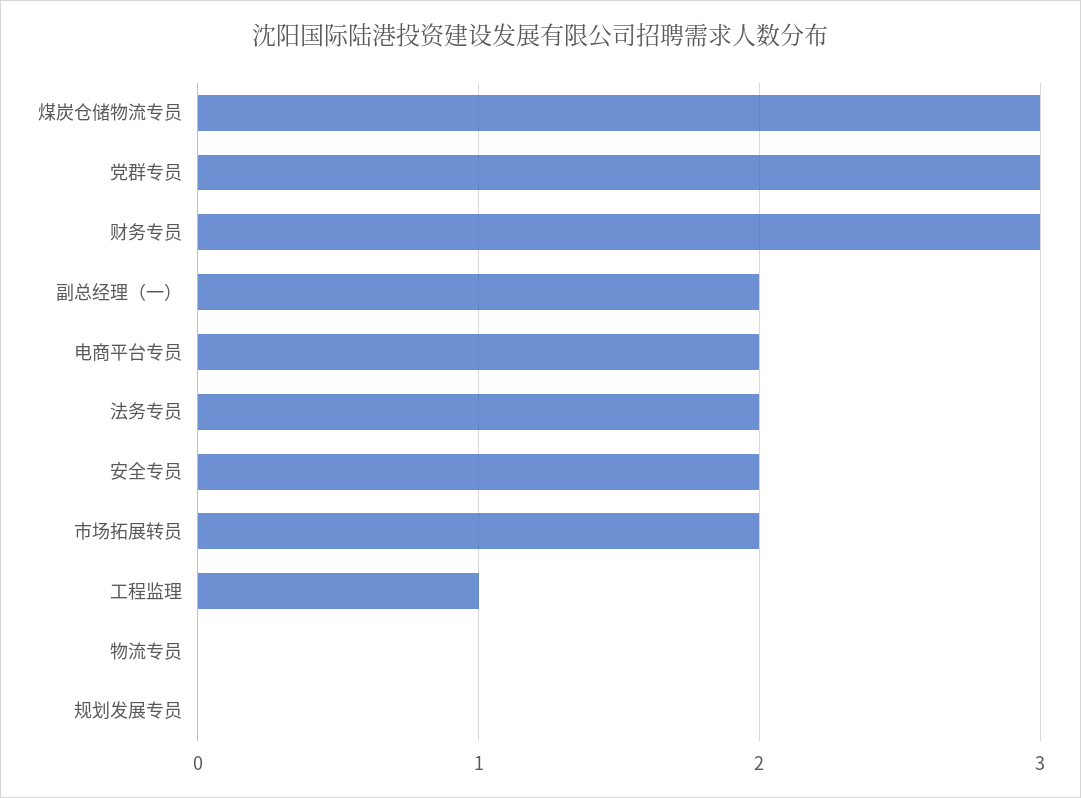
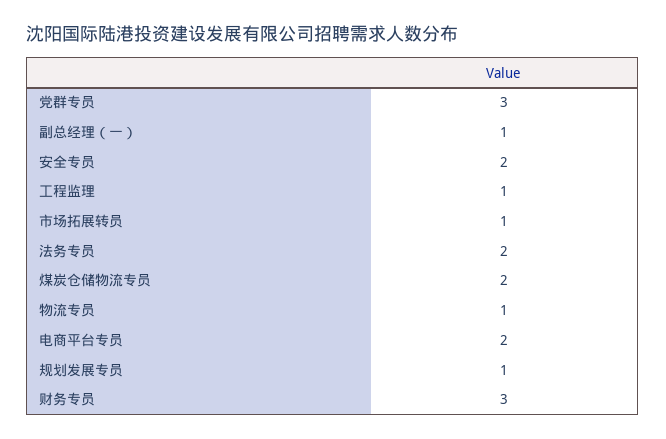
煤炭仓储物流专员: 3 -> 2
副总经理（一）: 2 -> 1
市场拓展转员: 2 -> 1
物流专员: 0 -> 1
规划发展专员: 0 -> 1

